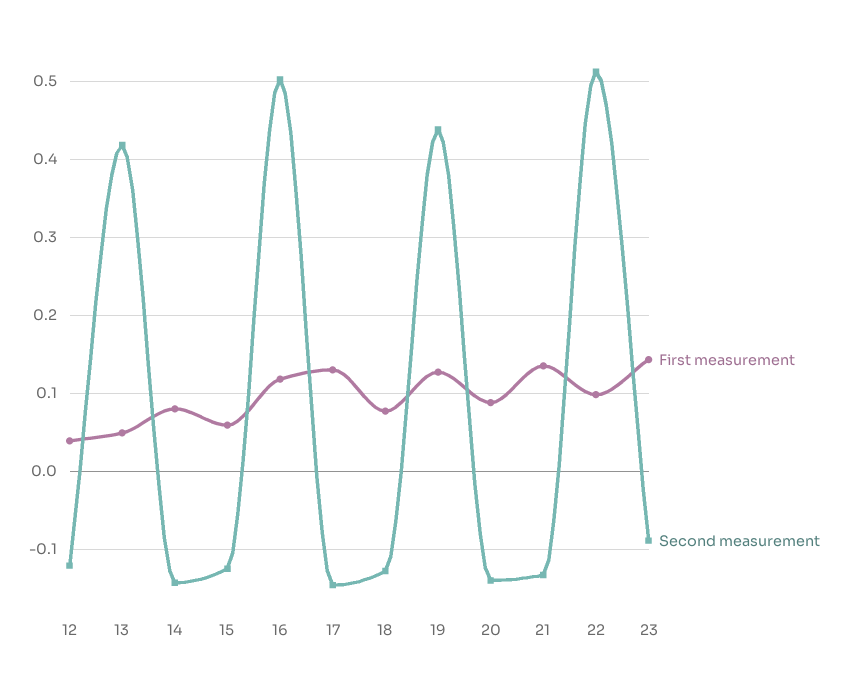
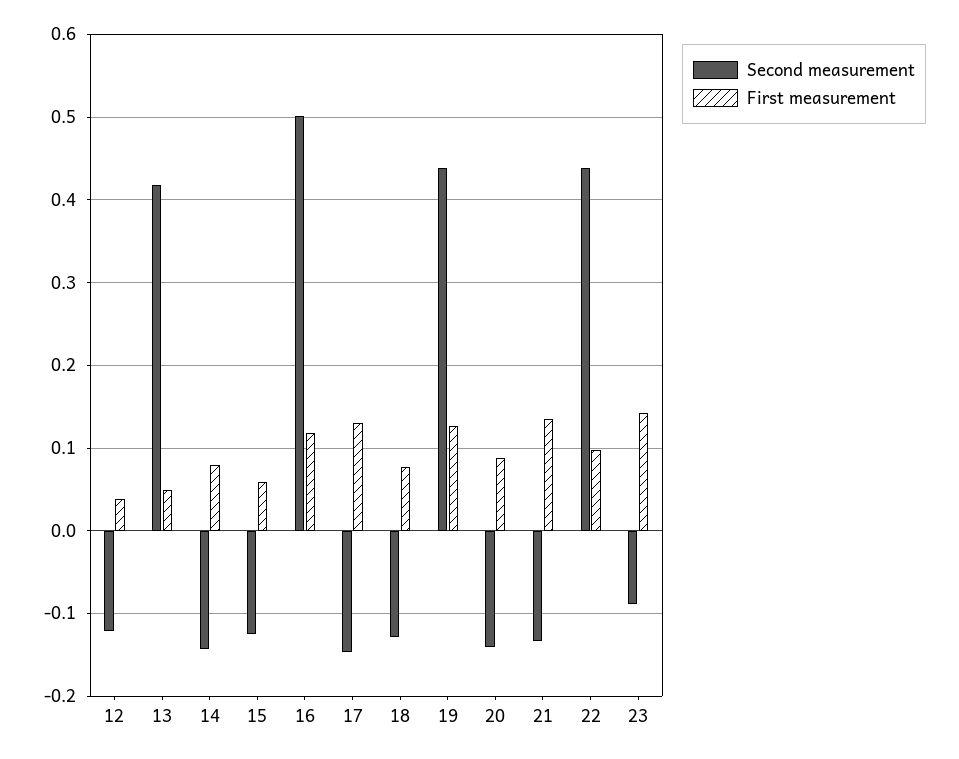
Second measurement, 22: 0.51 -> 0.44

